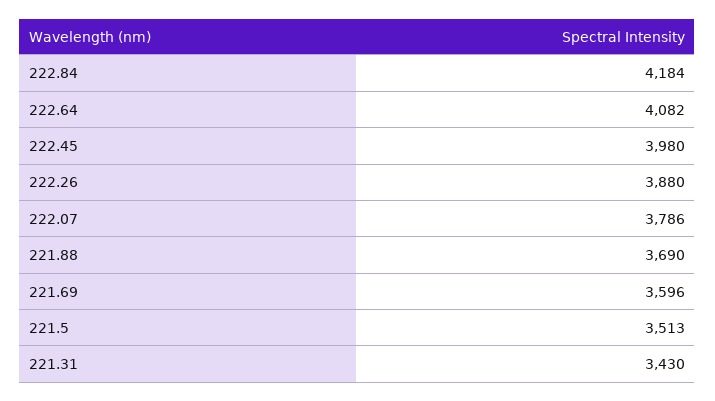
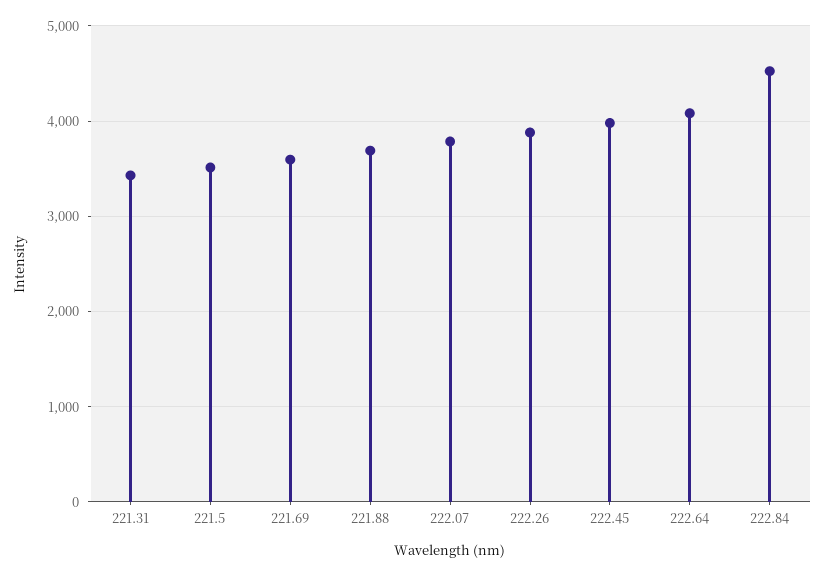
222.84: 4184 -> 4500

